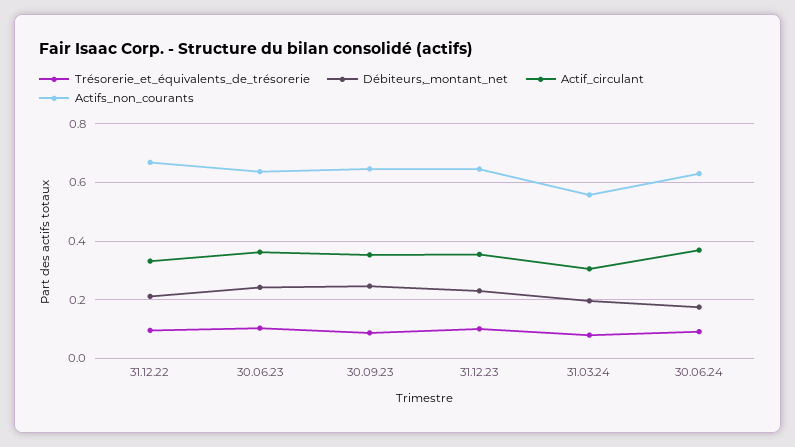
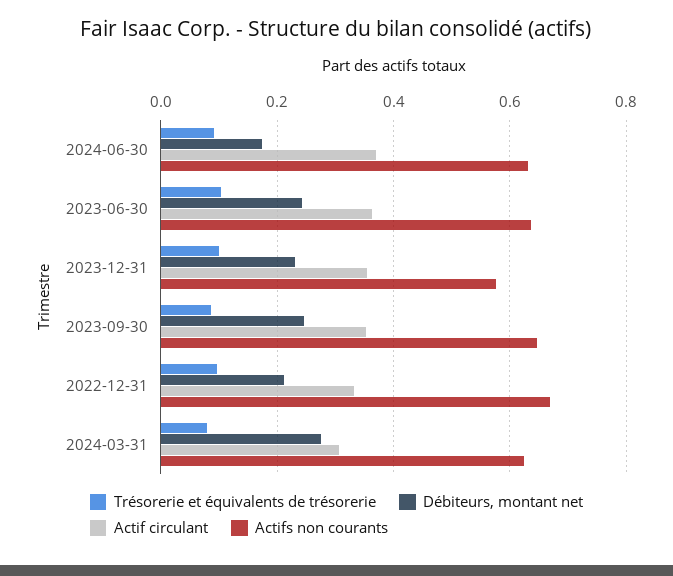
Actifs_non_courants, 31.12.23: 0.65 -> 0.58
Débiteurs,_montant_net, 31.03.24: 0.2 -> 0.28
Actifs_non_courants, 31.03.24: 0.55 -> 0.62

